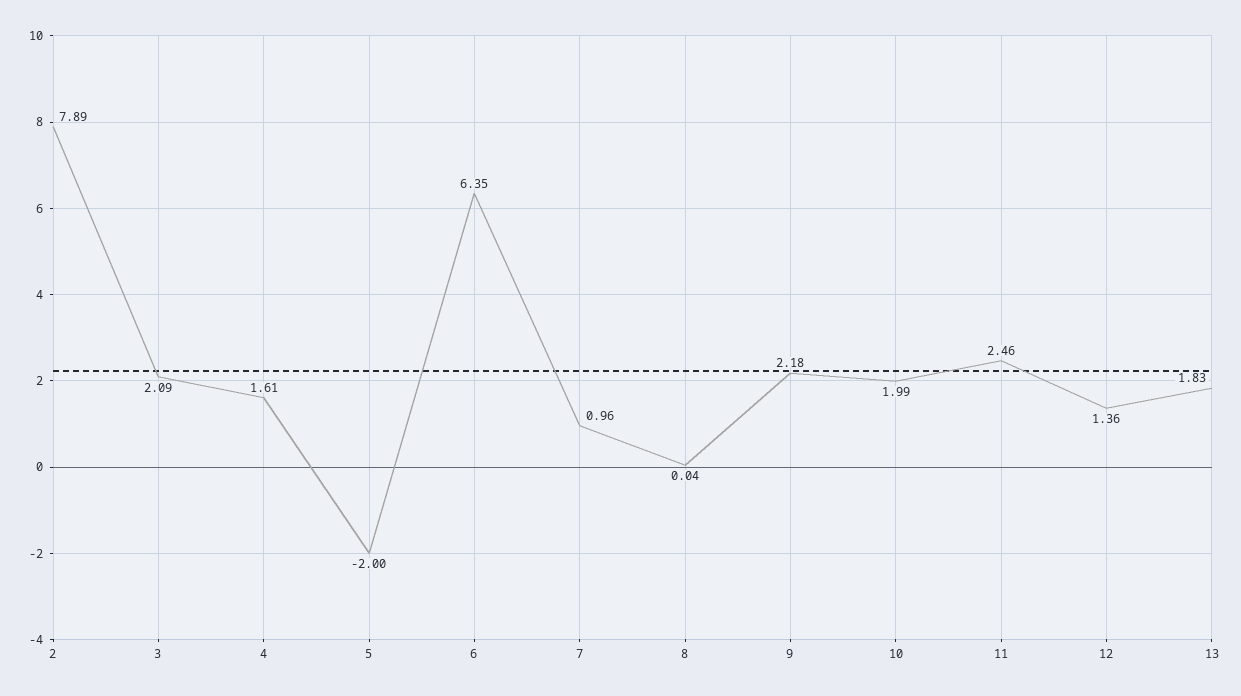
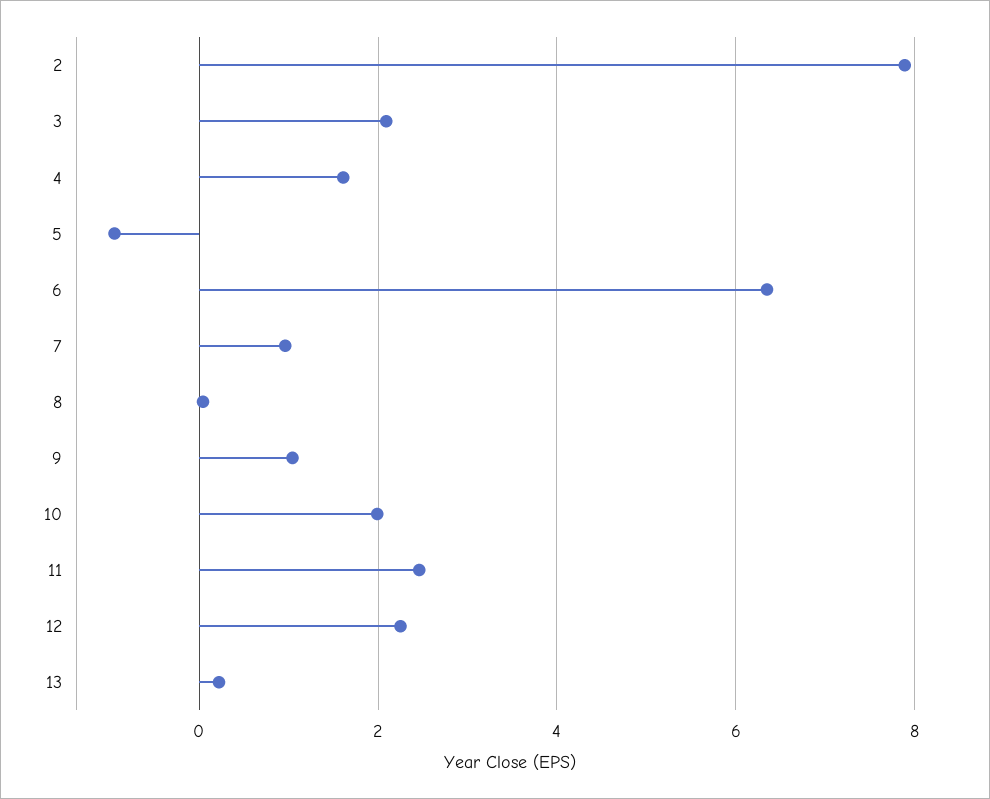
5: -2 -> -1
9: 2.18 -> 1
12: 1.36 -> 2.2
13: 1.83 -> 0.2

